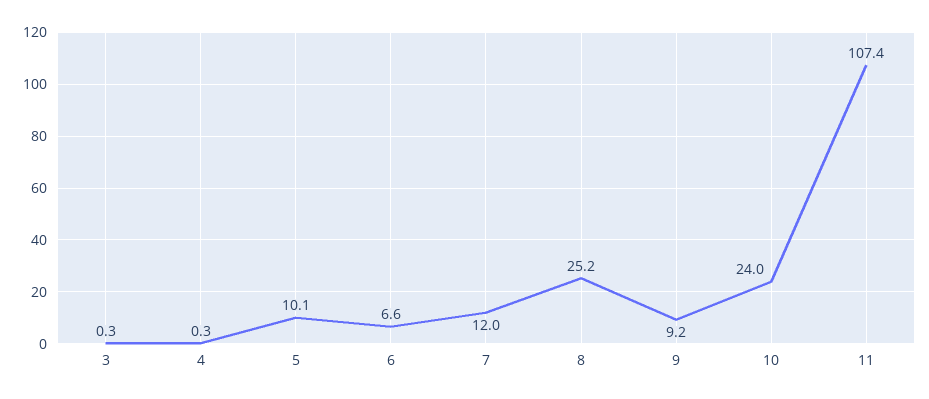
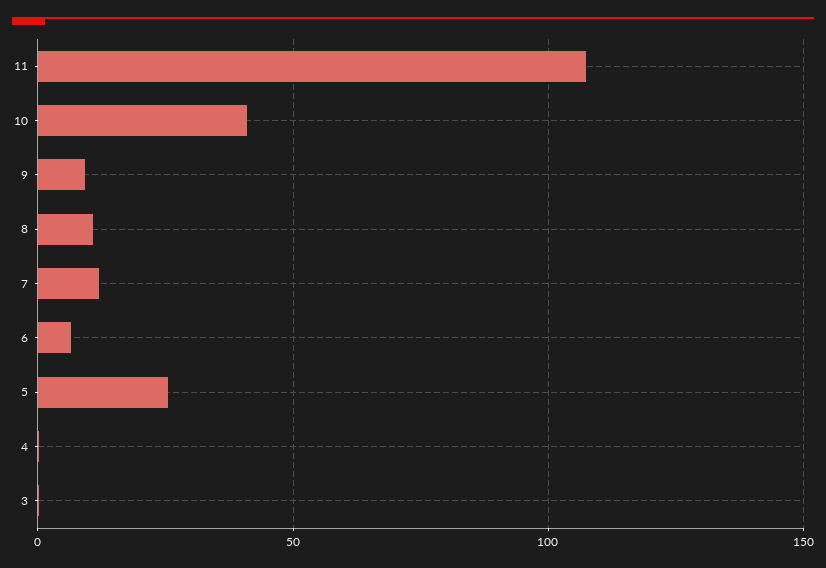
5: 10.1 -> 25
8: 25.2 -> 10
10: 24 -> 40

